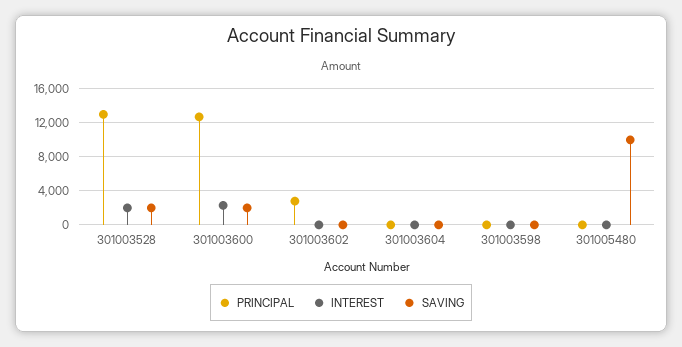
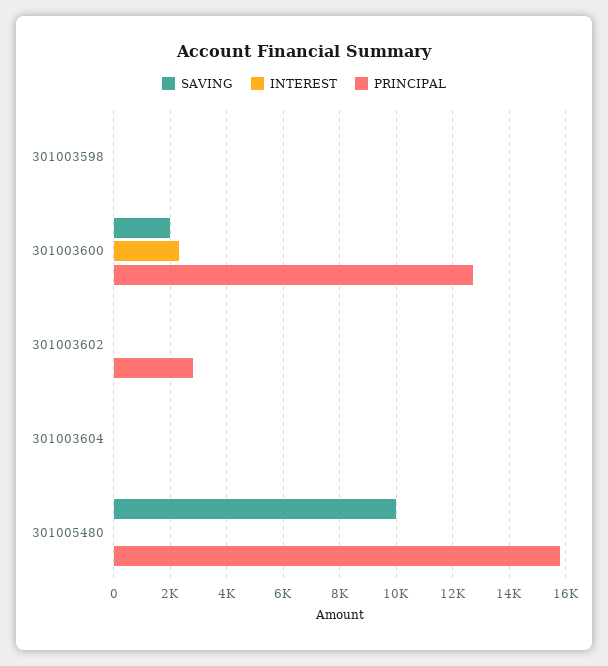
PRINCIPAL, 301003528: 13000 -> none
INTEREST, 301003528: 2000 -> none
SAVING, 301003528: 2000 -> none
PRINCIPAL, 301005480: 0 -> 15750

